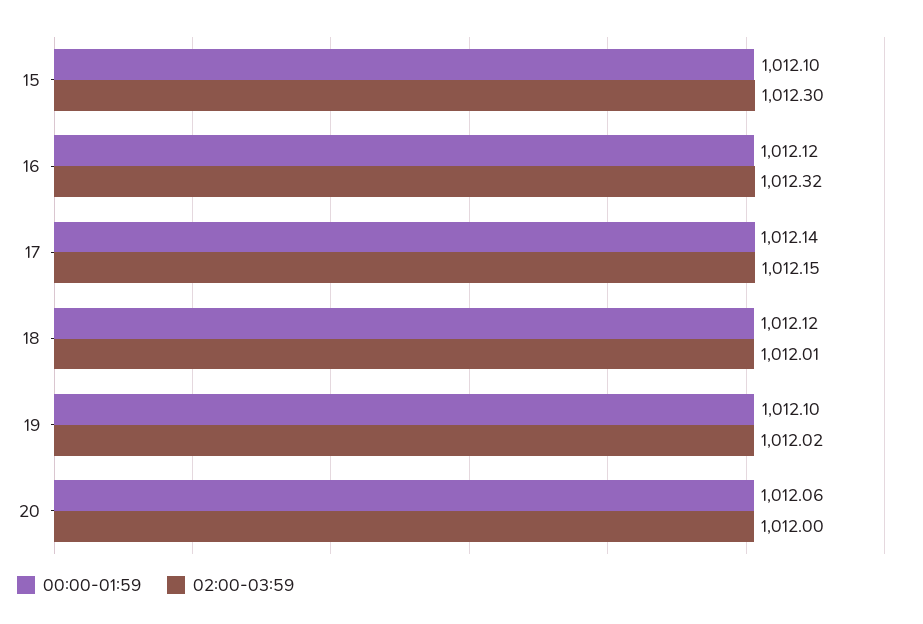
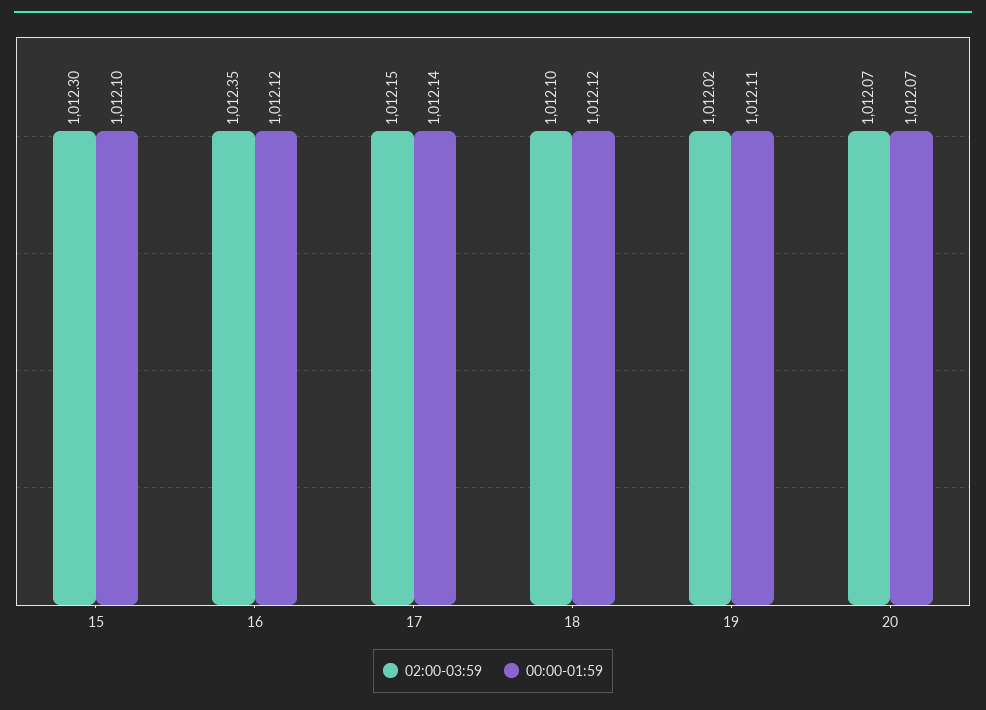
02:00-03:59, 16: 1012.32 -> 1012.35
02:00-03:59, 18: 1012.01 -> 1012.1
00:00-01:59, 19: 1012.1 -> 1012.11
00:00-01:59, 20: 1012.06 -> 1012.07
02:00-03:59, 20: 1012 -> 1012.07

